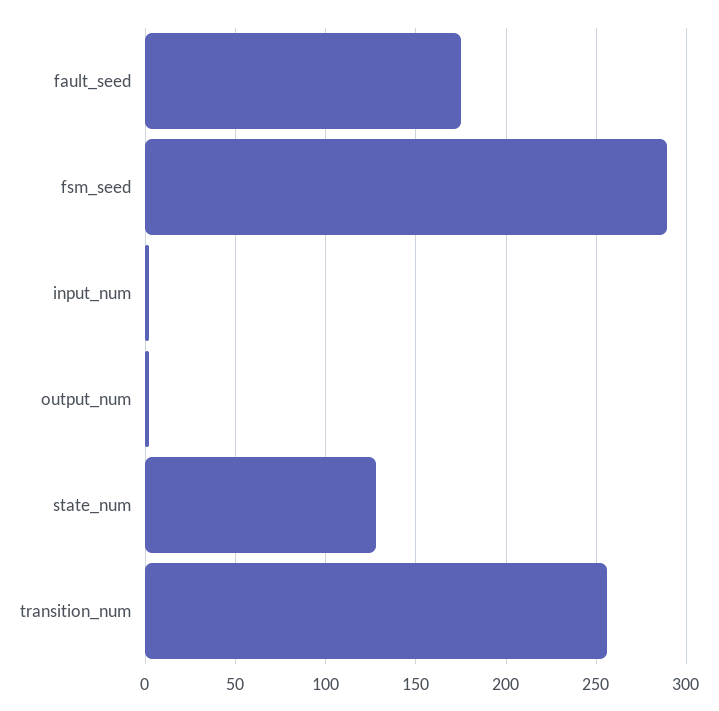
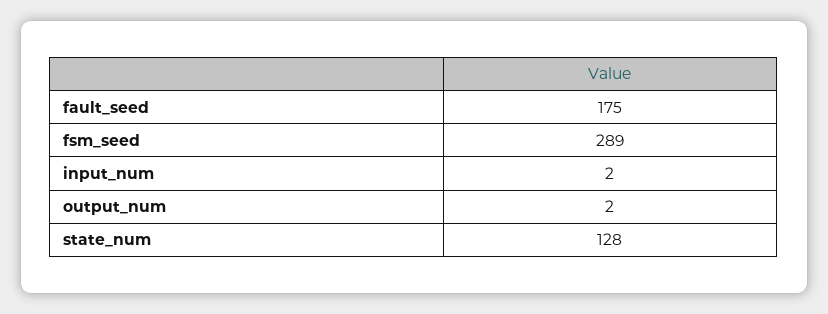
transition_num: 255 -> none

